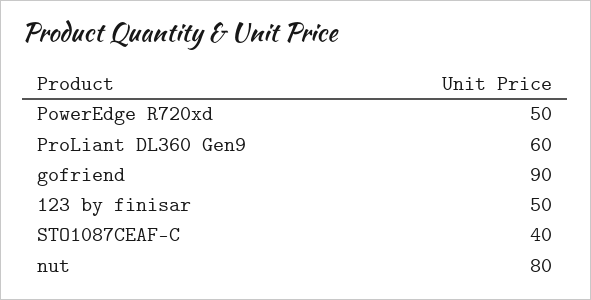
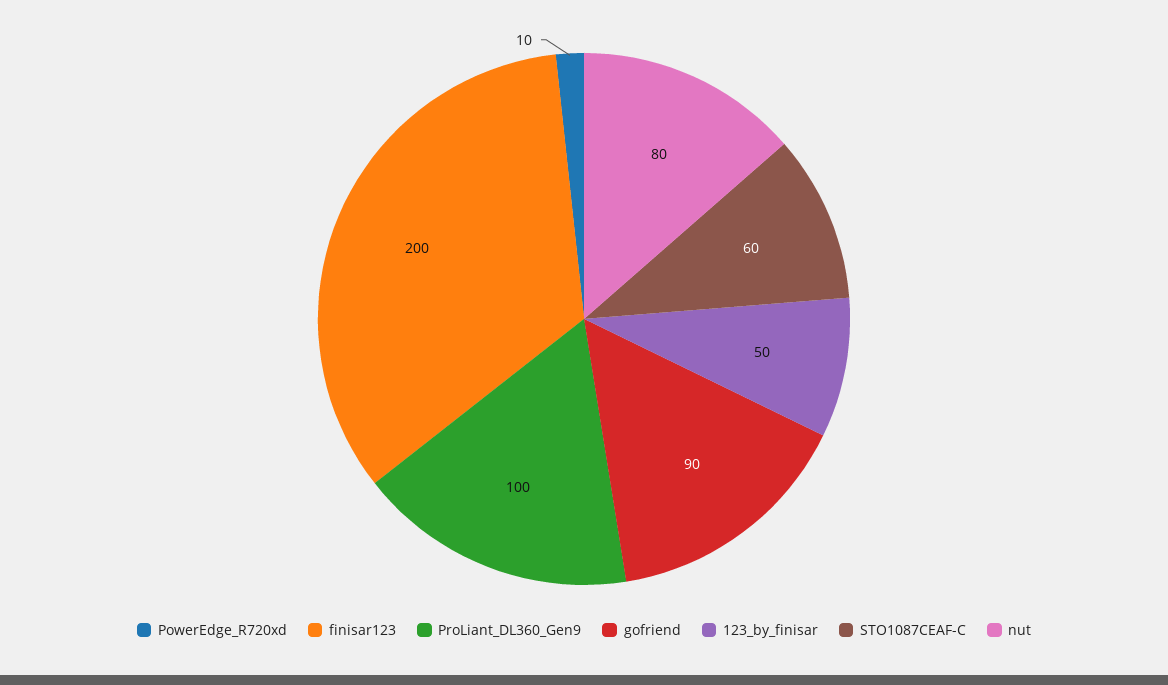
PowerEdge R720xd: 50 -> 10
ProLiant DL360 Gen9: 60 -> 100
STO1087CEAF-C: 40 -> 60
finisar123: none -> 200

